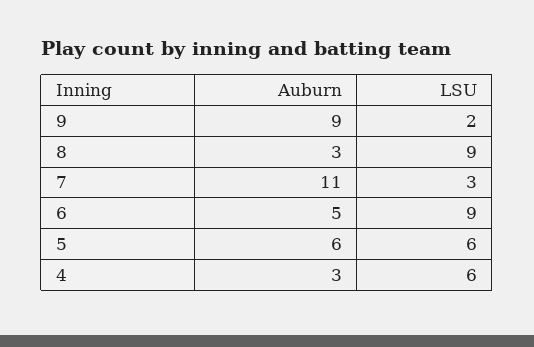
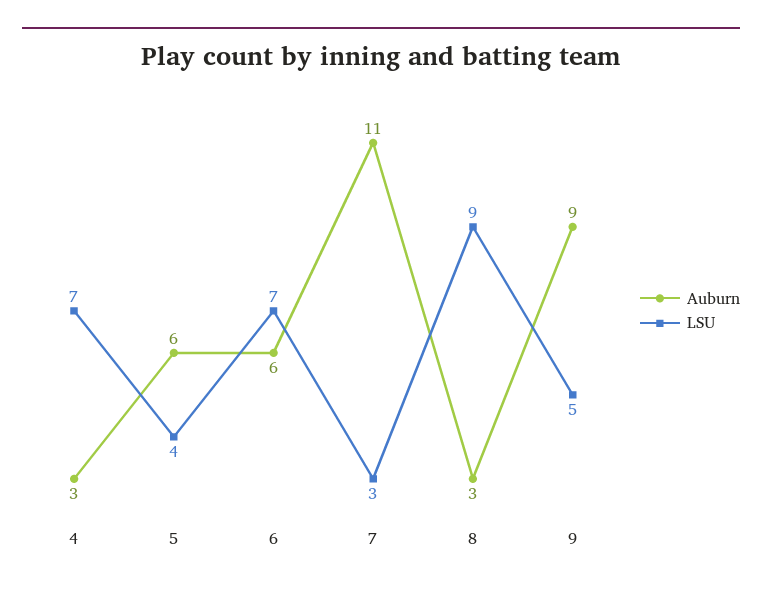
LSU, 9: 2 -> 5
Auburn, 6: 5 -> 6
LSU, 6: 9 -> 7
LSU, 5: 6 -> 4
LSU, 4: 6 -> 7

